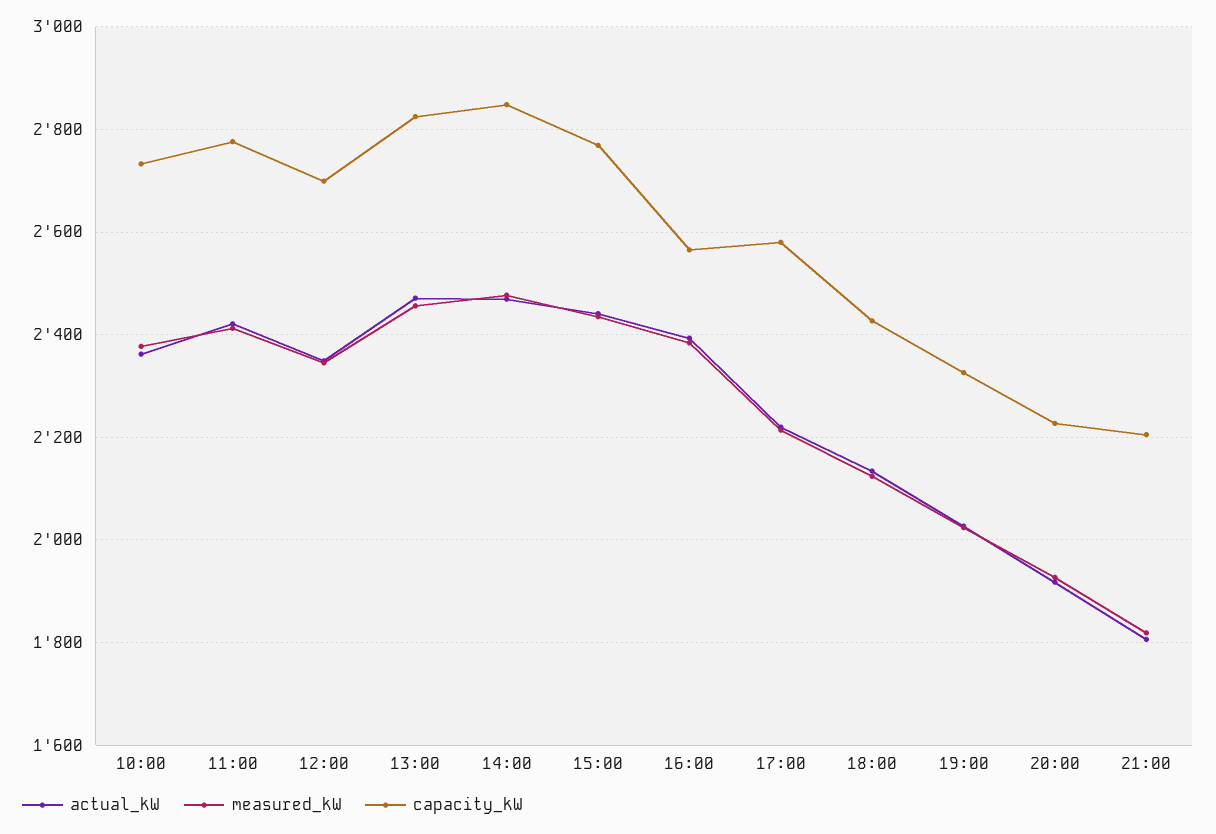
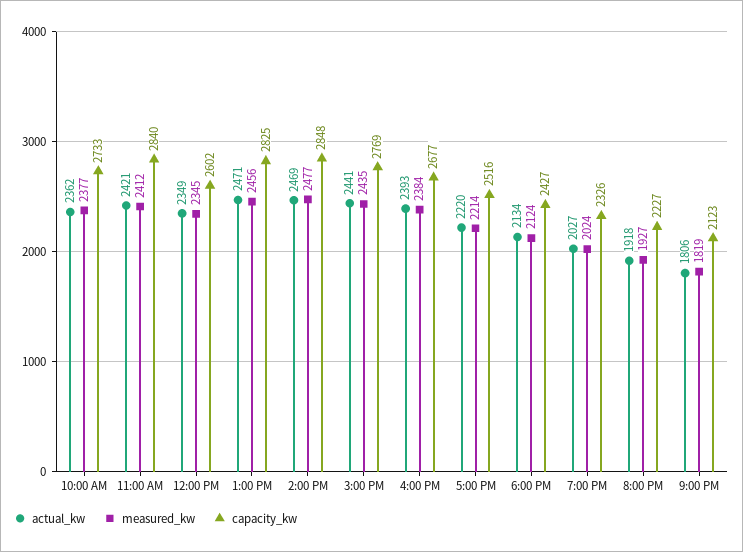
capacity_kW, 11:00: 2780 -> 2840
capacity_kW, 12:00: 2700 -> 2602
capacity_kW, 16:00: 2560 -> 2677
capacity_kW, 17:00: 2580 -> 2516
capacity_kW, 21:00: 2200 -> 2123

